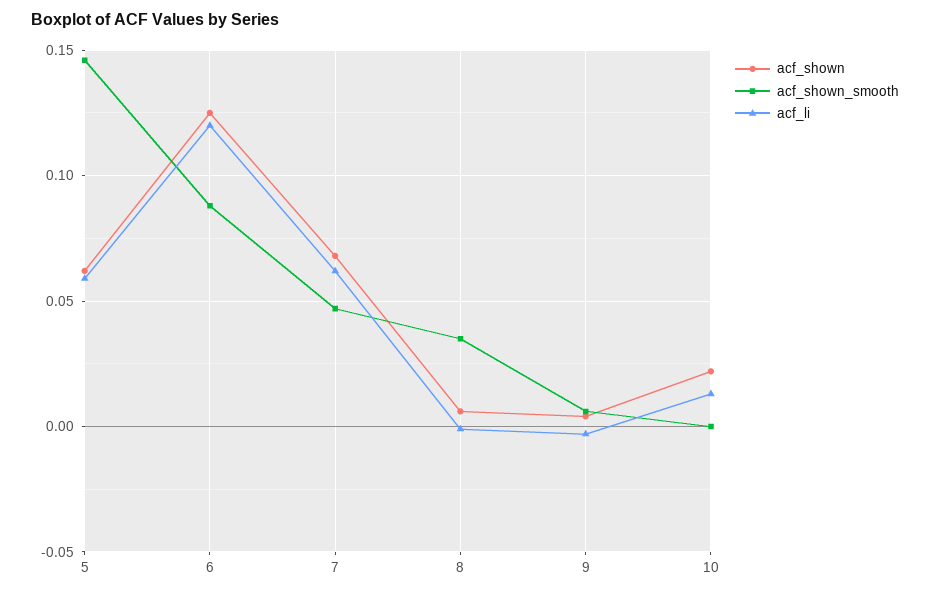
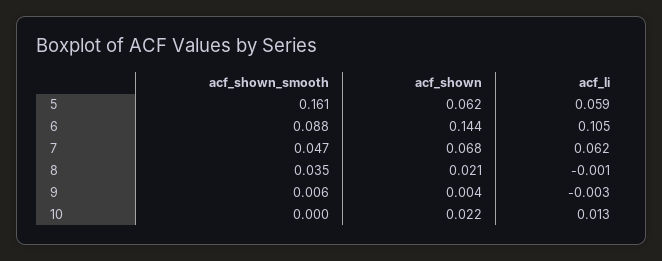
acf_shown_smooth, 5: 0.145 -> 0.161
acf_shown, 6: 0.125 -> 0.144
acf_li, 6: 0.12 -> 0.105
acf_shown, 8: 0.005 -> 0.021

